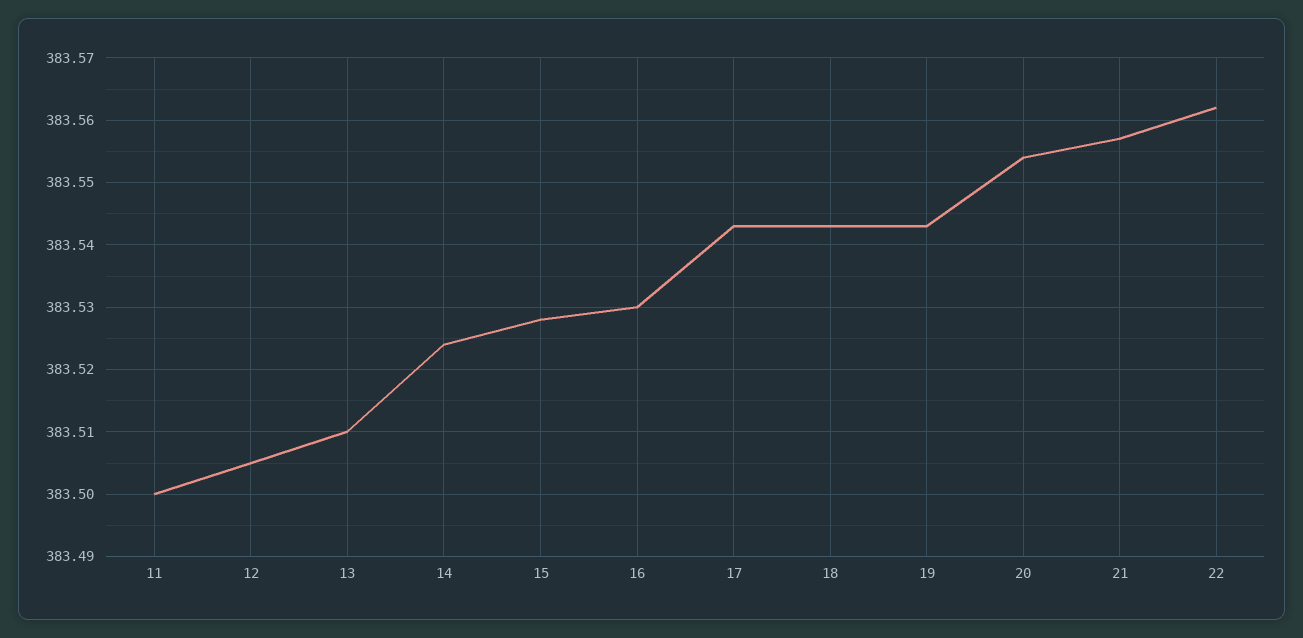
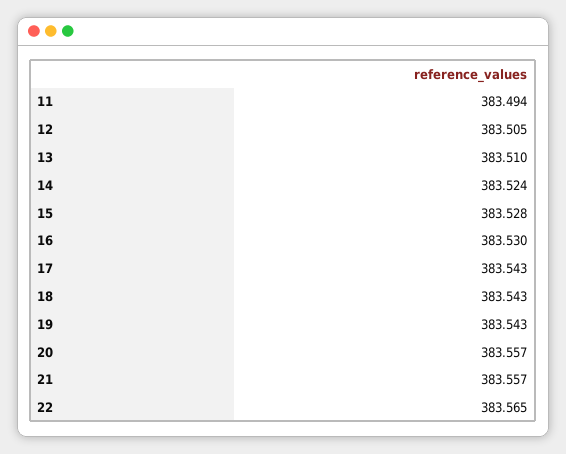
11: 383.5 -> 383.494
20: 383.554 -> 383.557
22: 383.562 -> 383.565

